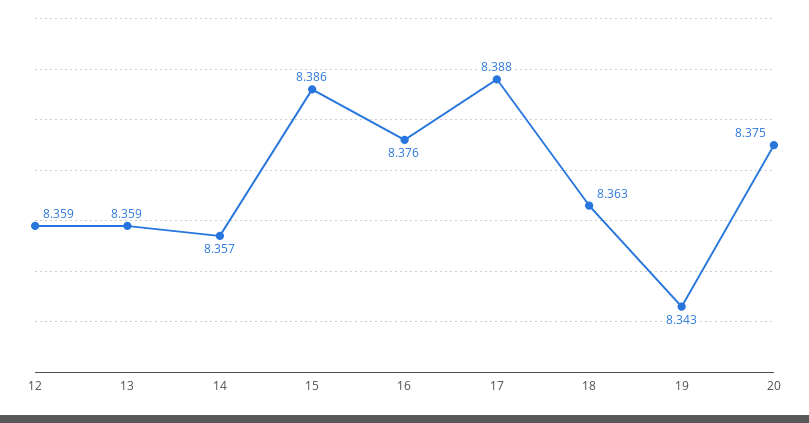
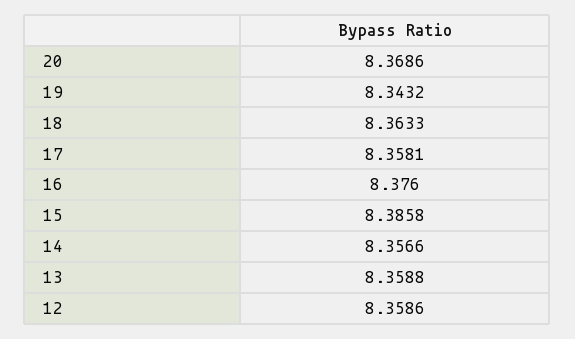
17: 8.388 -> 8.3581
20: 8.375 -> 8.3686

